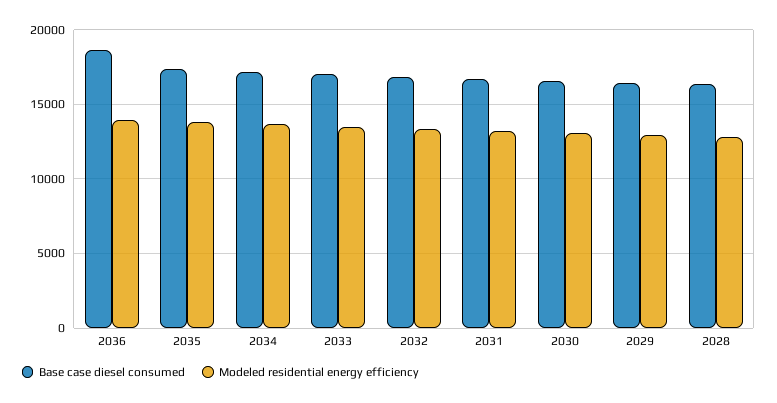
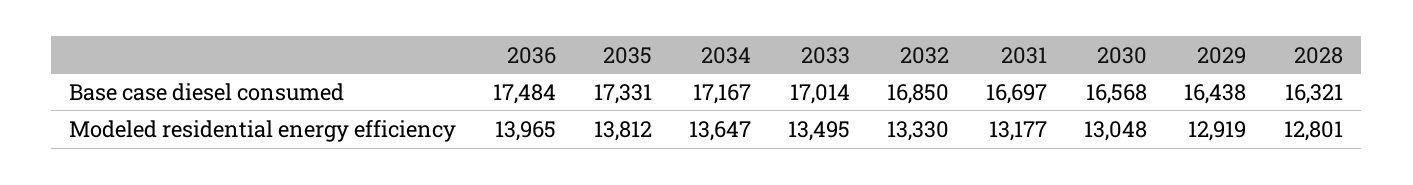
Base case diesel consumed, 2036: 18500 -> 17484

